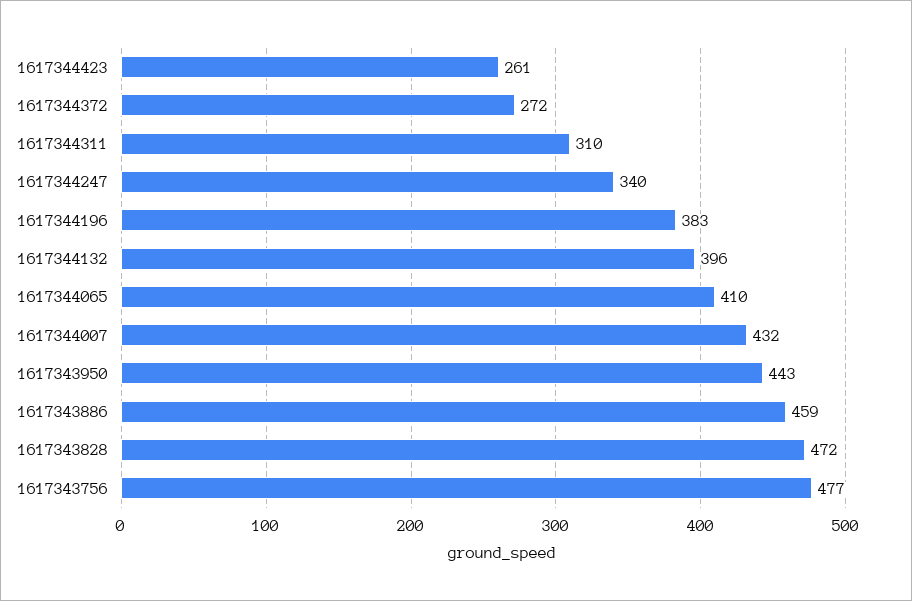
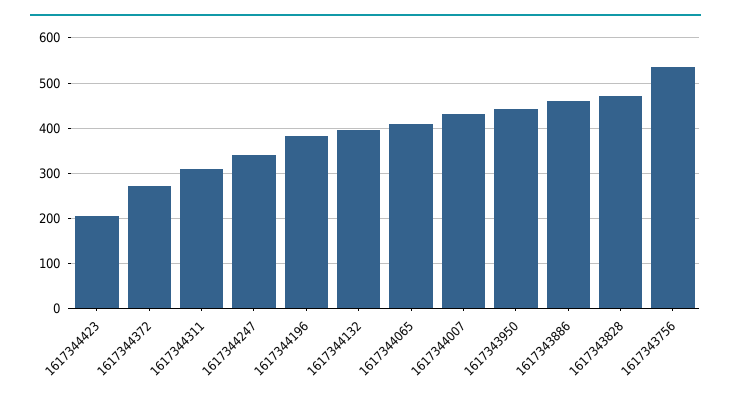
1617344423: 261 -> 200
1617343756: 477 -> 540

